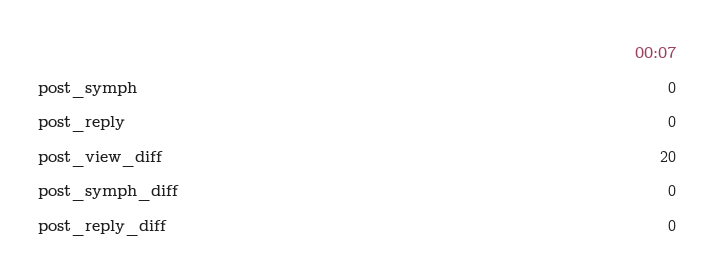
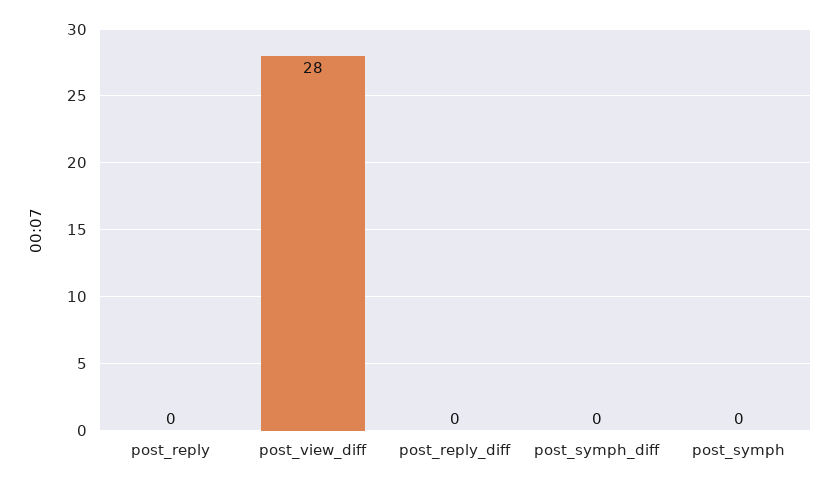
post_view_diff: 20 -> 28

